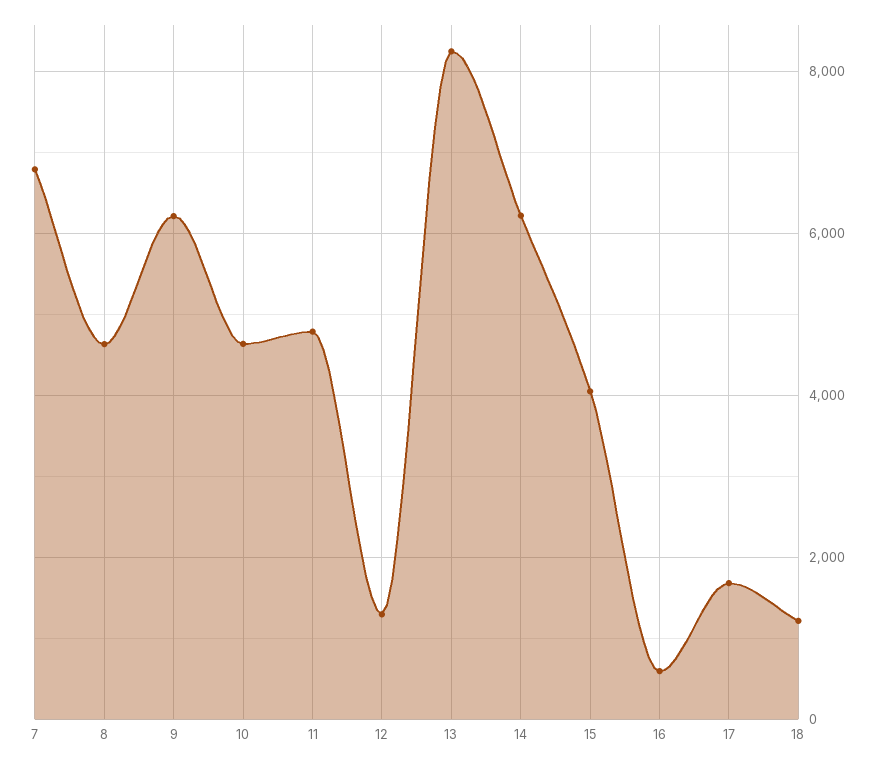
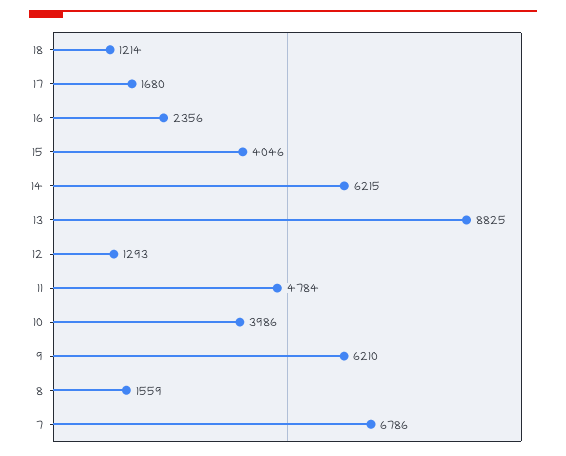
8: 4600 -> 1559
10: 4600 -> 3986
13: 8200 -> 8825
16: 600 -> 2356

